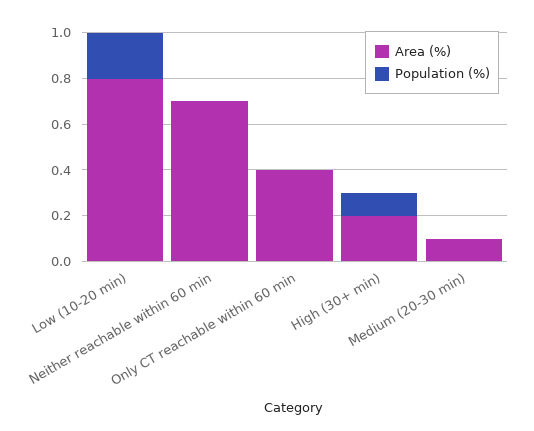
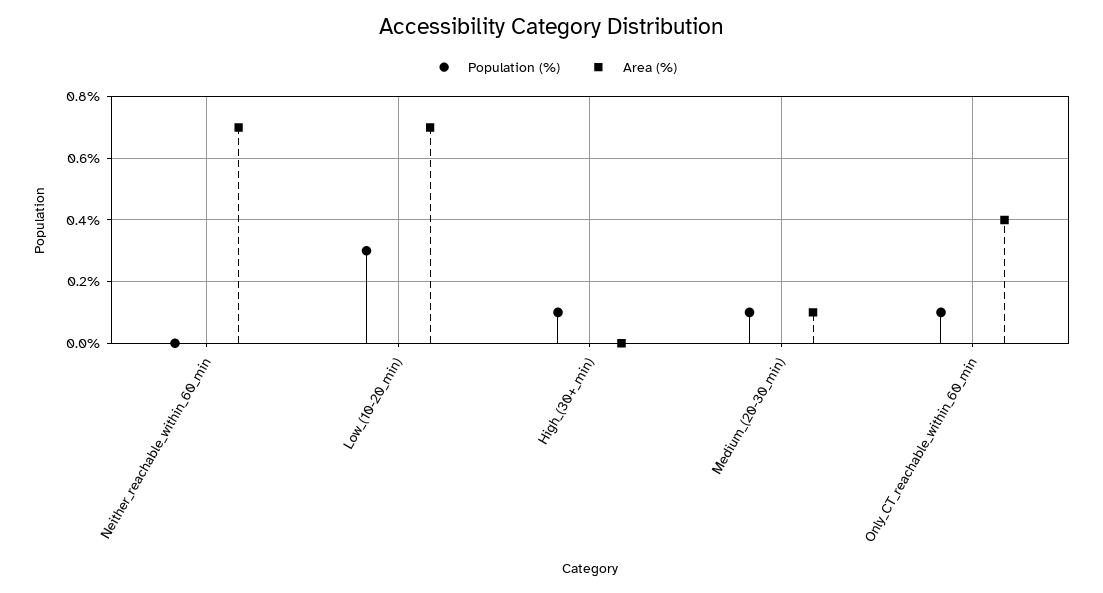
Area (%), Low (10-20 min): 0.8 -> 0.7
Population (%), Low (10-20 min): 0.2 -> 0.3
Population (%), Only CT reachable within 60 min: 0 -> 0.1
Area (%), High (30+ min): 0.2 -> 0
Population (%), Medium (20-30 min): 0 -> 0.1

